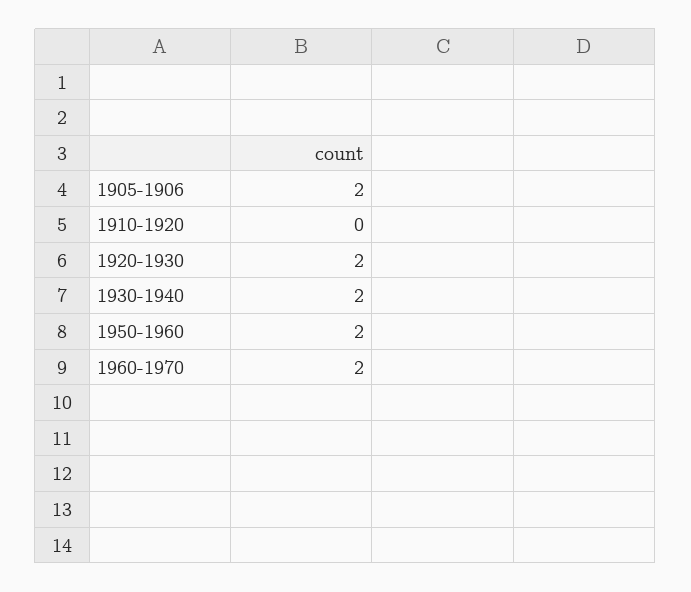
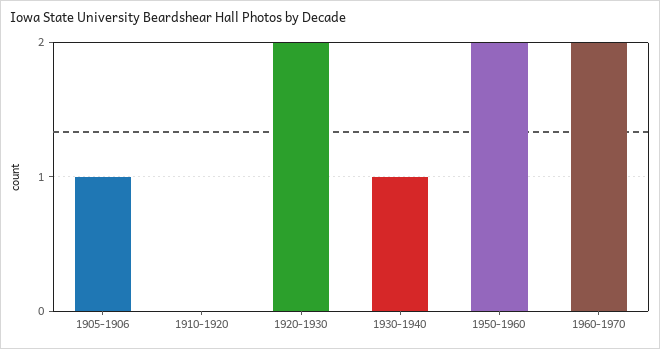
1905-1906: 2 -> 1
1930-1940: 2 -> 1

